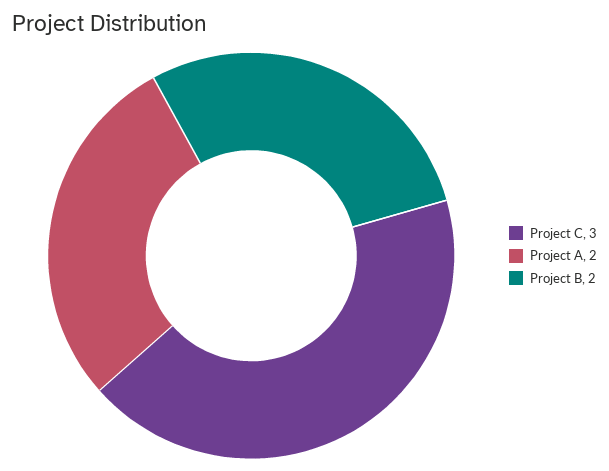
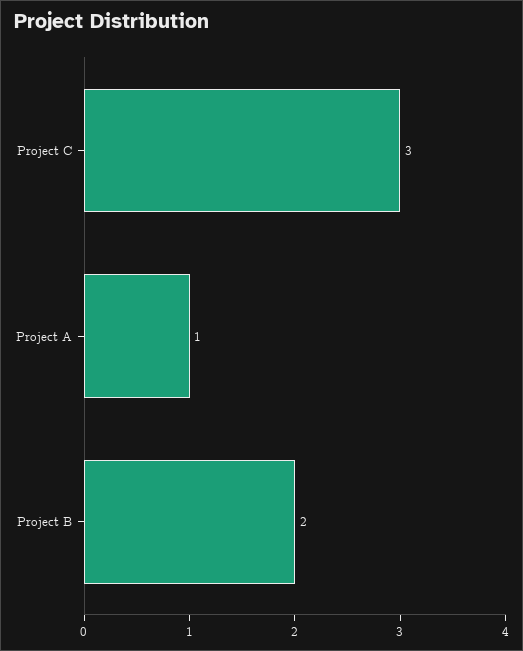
Project A: 2 -> 1

